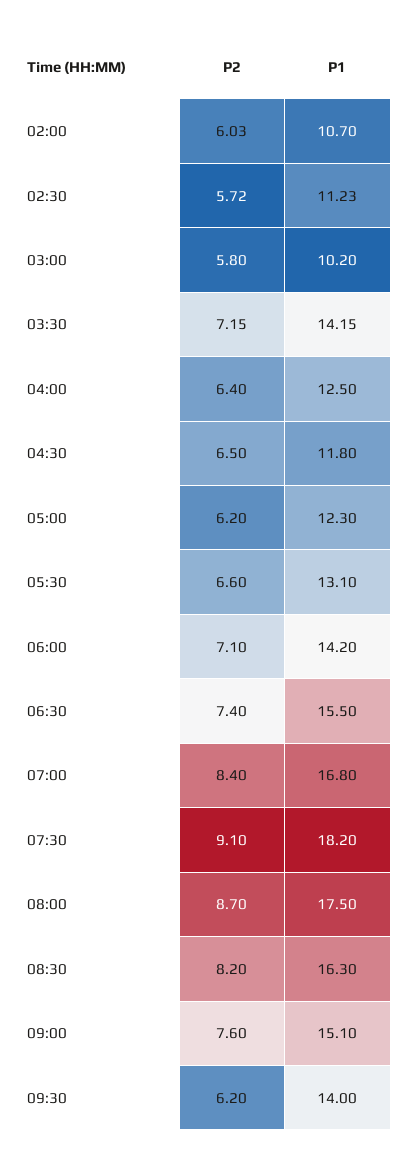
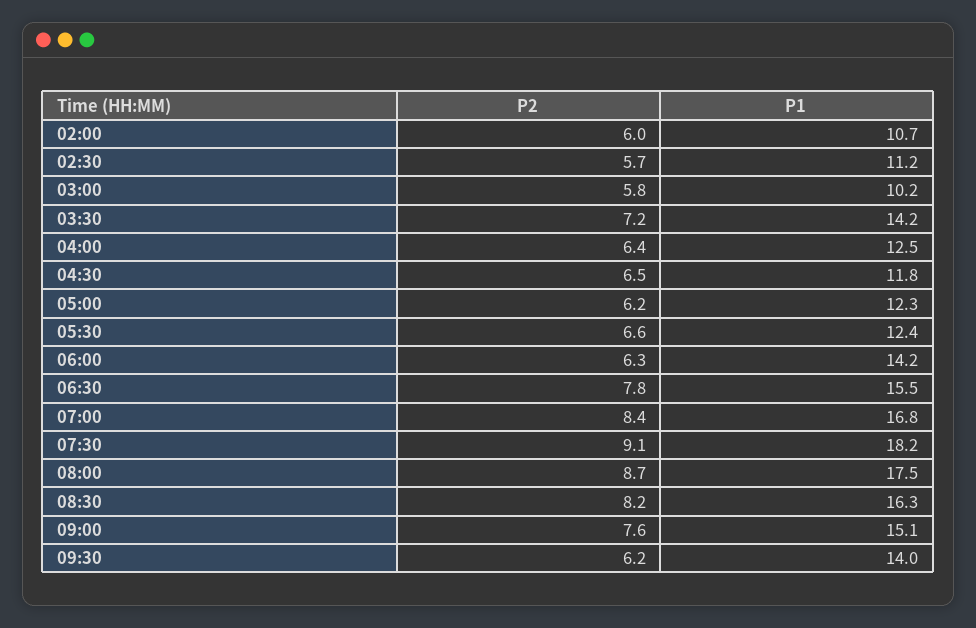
P1, 05:30: 13.1 -> 12.4
P2, 06:00: 7.1 -> 6.3
P2, 06:30: 7.4 -> 7.8

